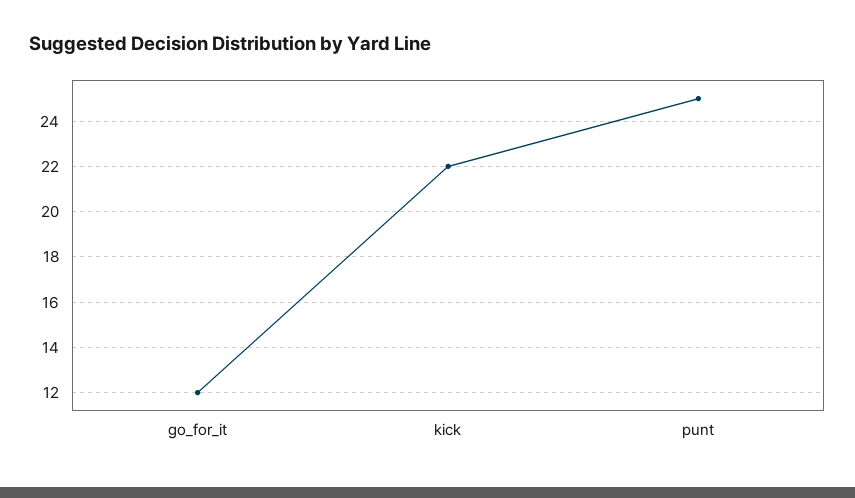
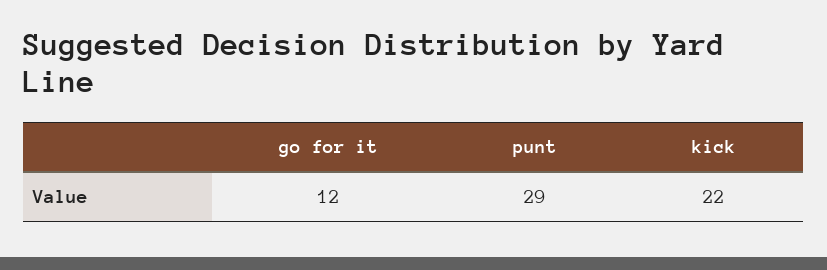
punt: 25 -> 29

